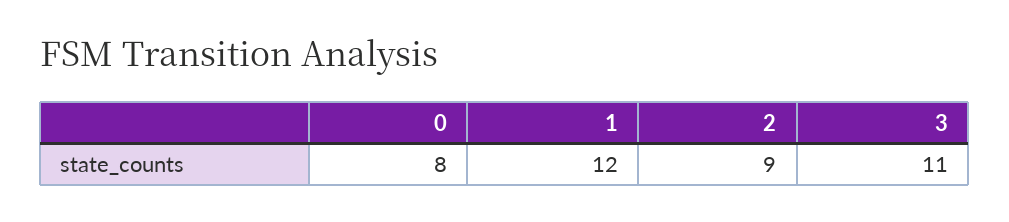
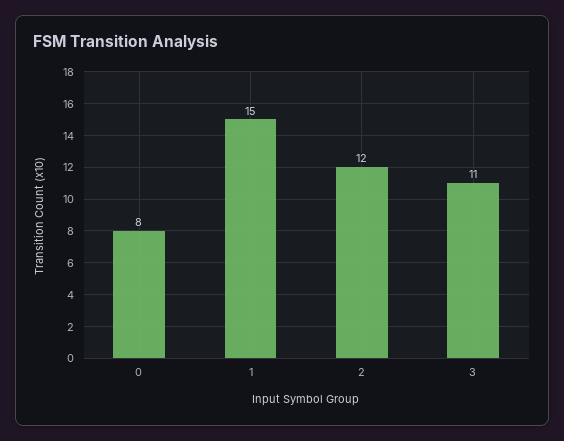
1: 12 -> 15
2: 9 -> 12

